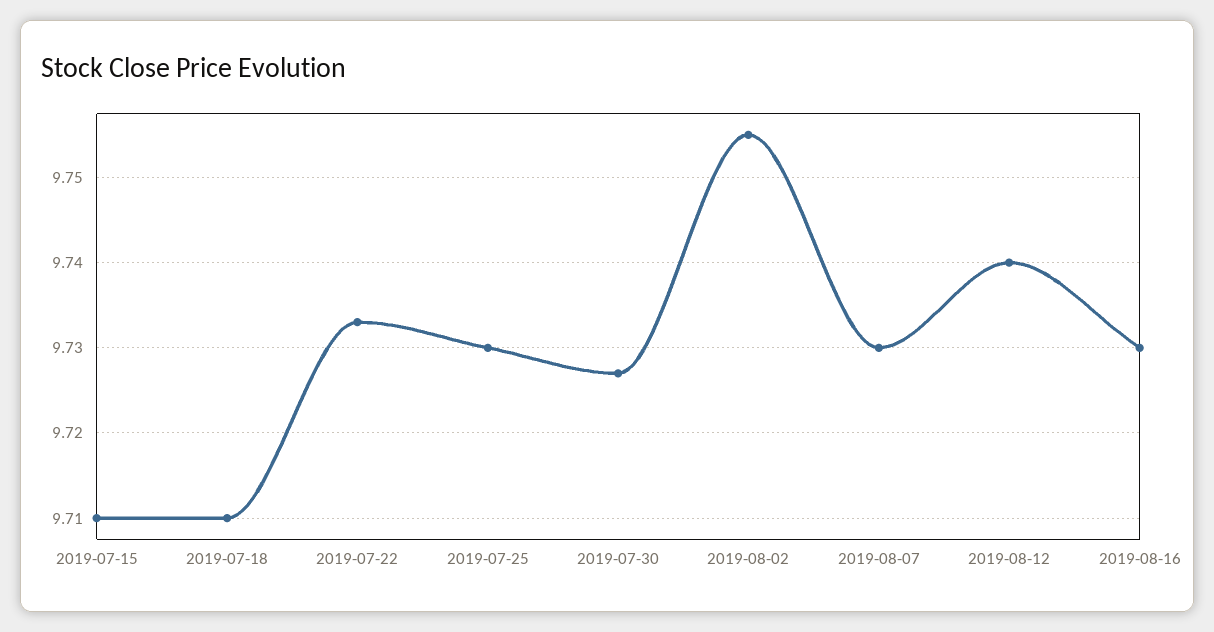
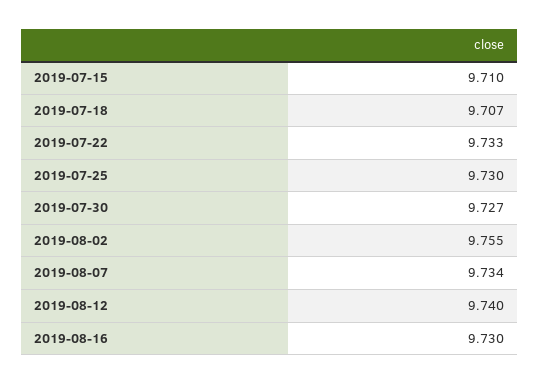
2019-07-18: 9.71 -> 9.707
2019-08-07: 9.73 -> 9.734

